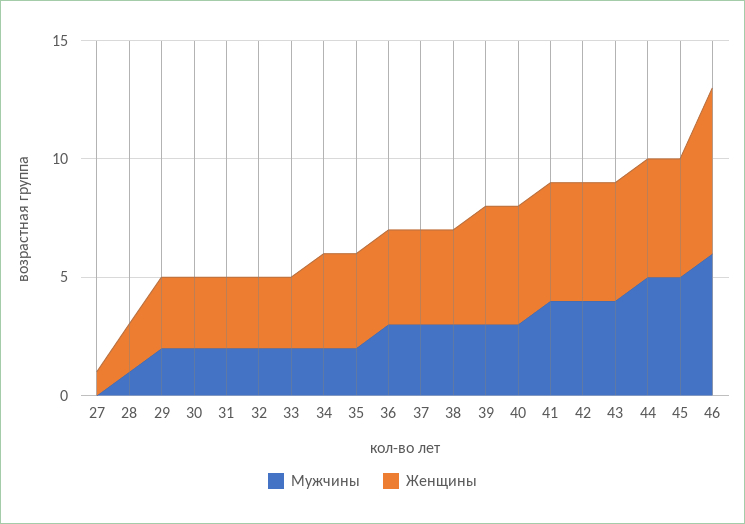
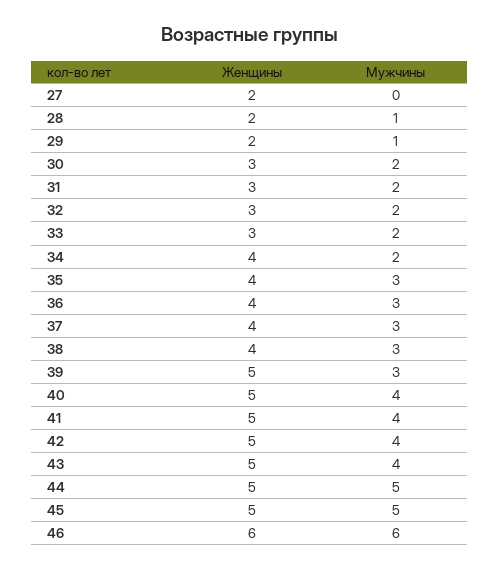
Женщины, 27: 1 -> 2
Мужчины, 29: 2 -> 1
Женщины, 29: 3 -> 2
Мужчины, 35: 2 -> 3
Мужчины, 40: 3 -> 4
Женщины, 46: 7 -> 6

